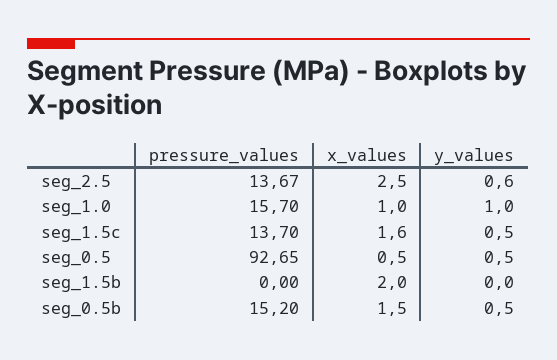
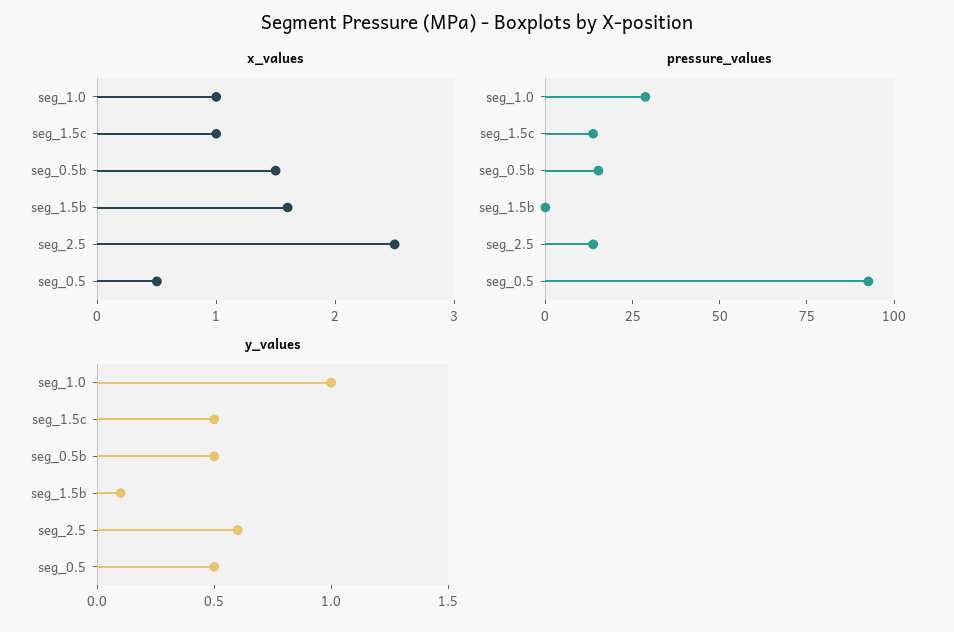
pressure_values, seg_1.0: 15.7 -> 30
x_values, seg_1.5c: 1.6 -> 1
x_values, seg_1.5b: 2 -> 1.6
y_values, seg_1.5b: 0 -> 0.1

